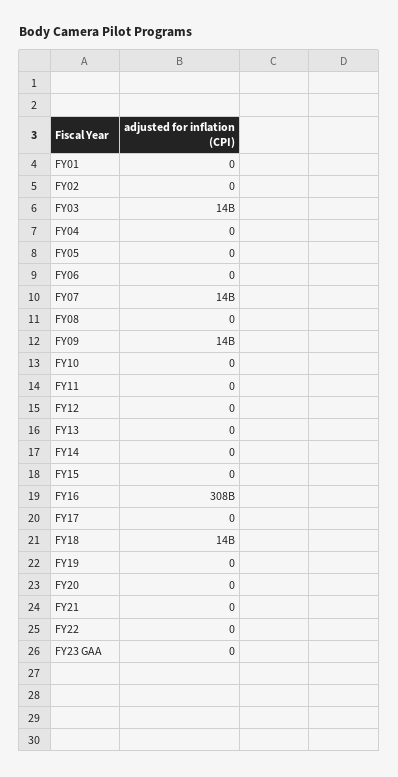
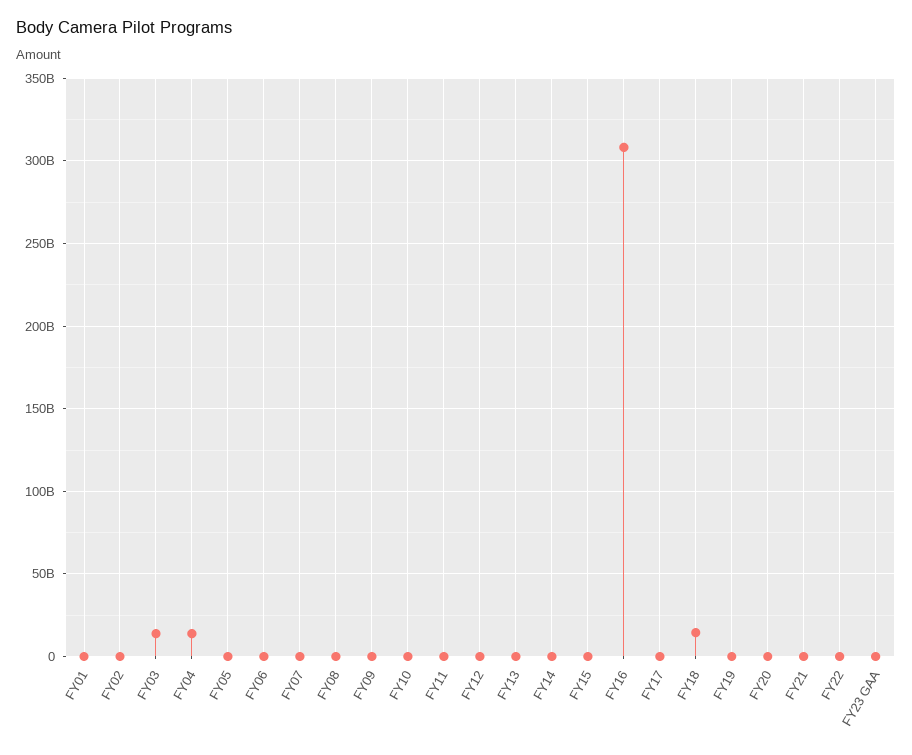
FY04: 0 -> 15000000000
FY07: 14000000000 -> 0
FY09: 14000000000 -> 0

